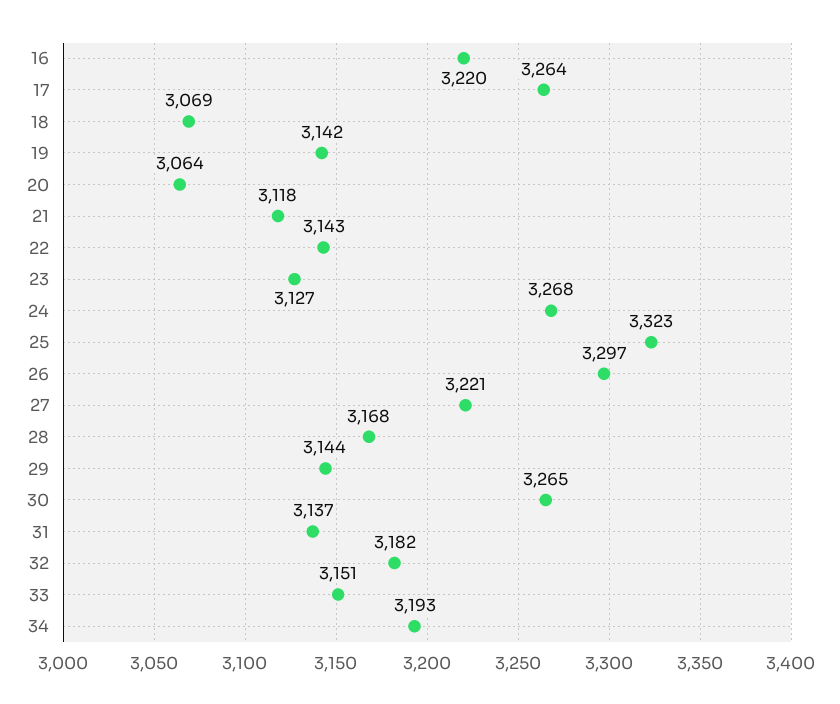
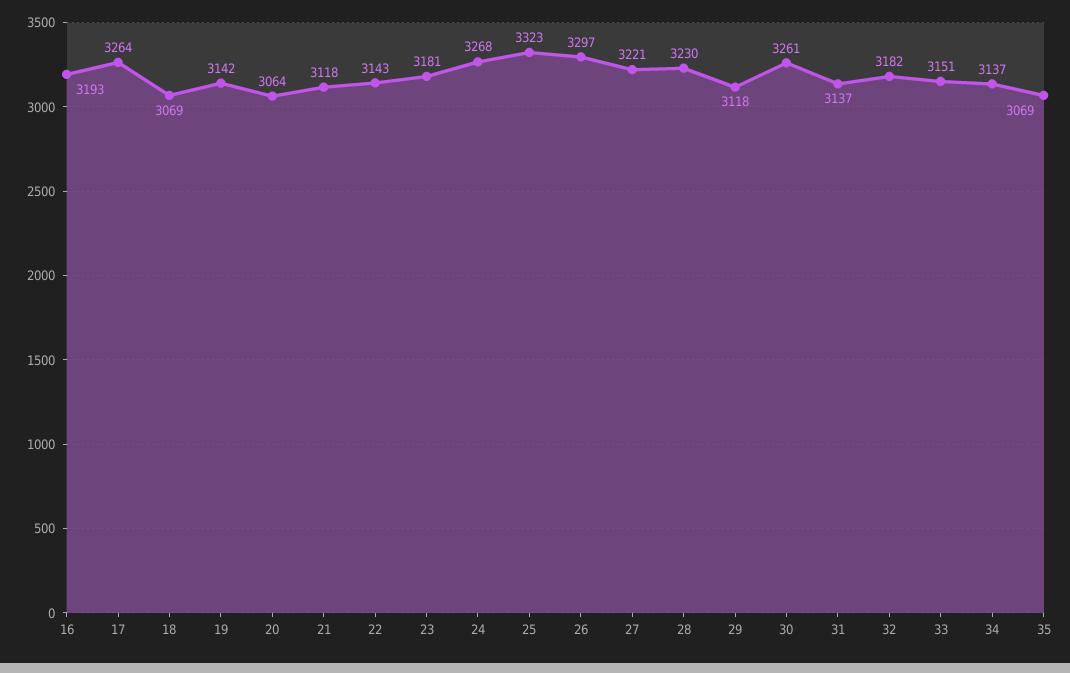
16: 3220 -> 3193
23: 3127 -> 3181
28: 3168 -> 3230
29: 3144 -> 3118
30: 3265 -> 3261
34: 3193 -> 3137
35: none -> 3069

